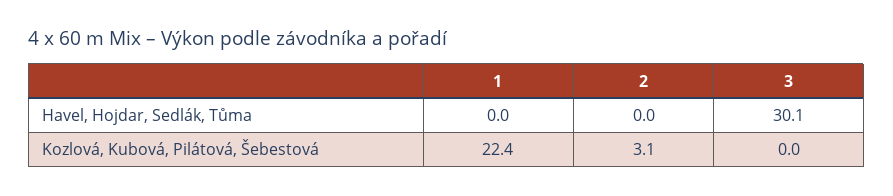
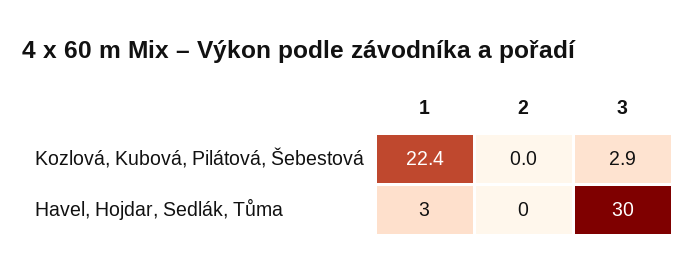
1, Havel, Hojdar, Sedlák, Tůma: 0 -> 3
2, Kozlová, Kubová, Pilátová, Šebestová: 3.1 -> 0
3, Kozlová, Kubová, Pilátová, Šebestová: 0 -> 2.9

